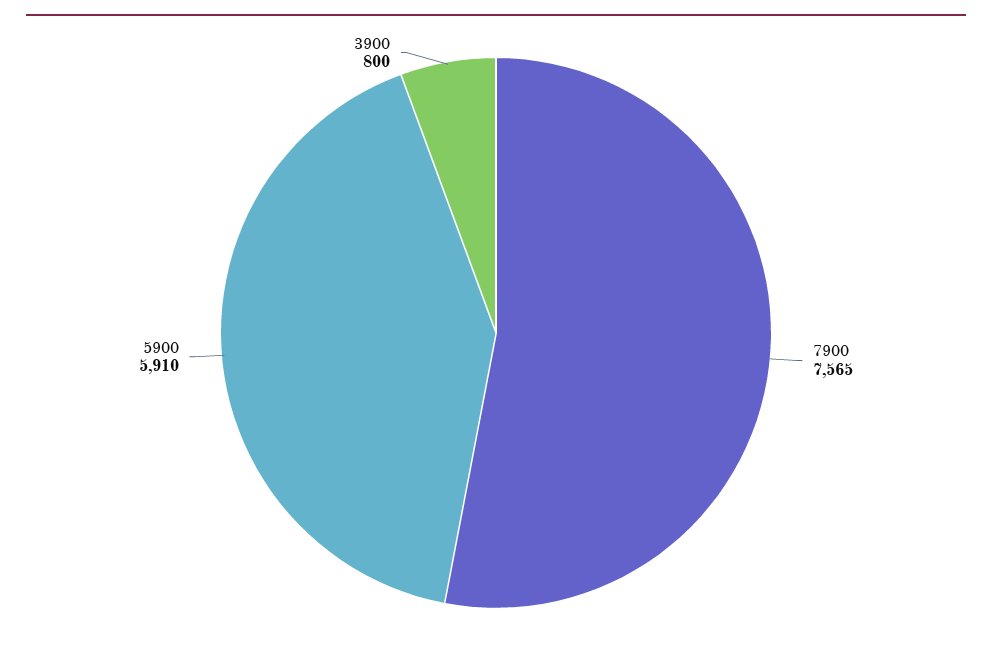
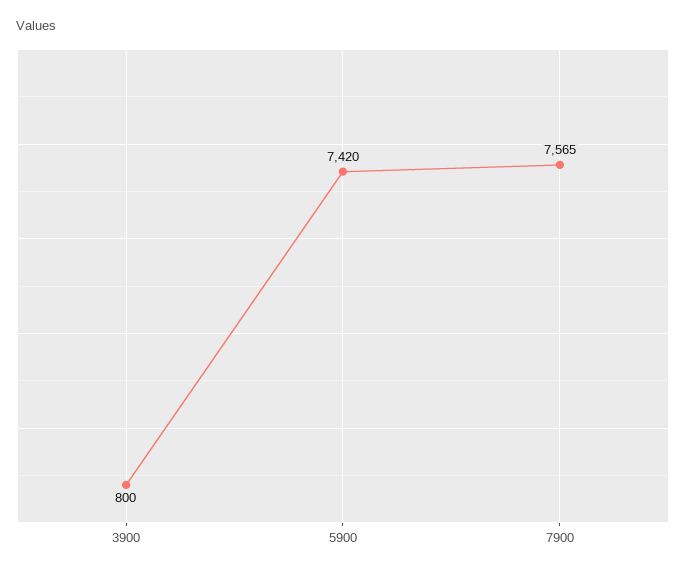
5900: 5910 -> 7420

